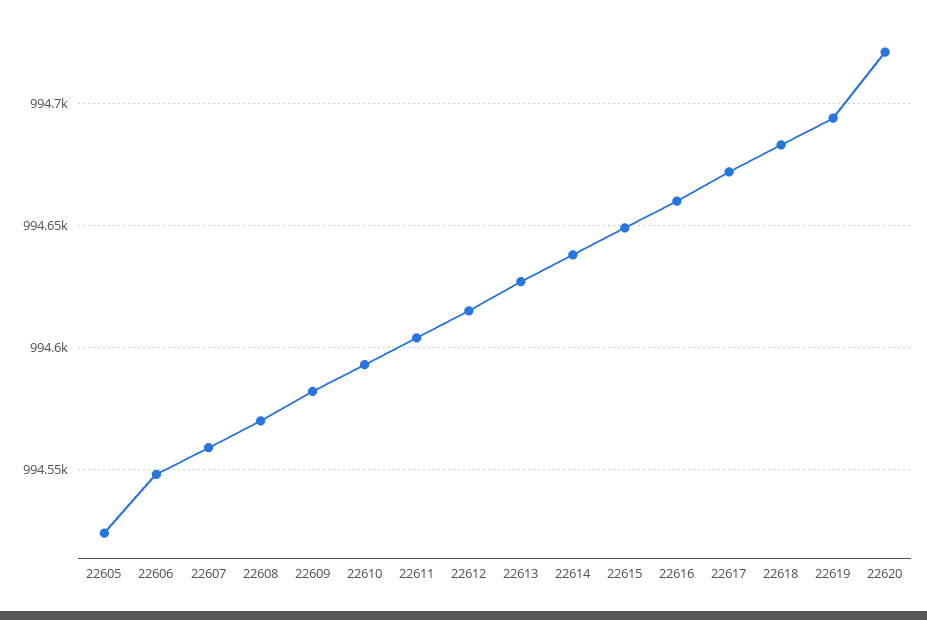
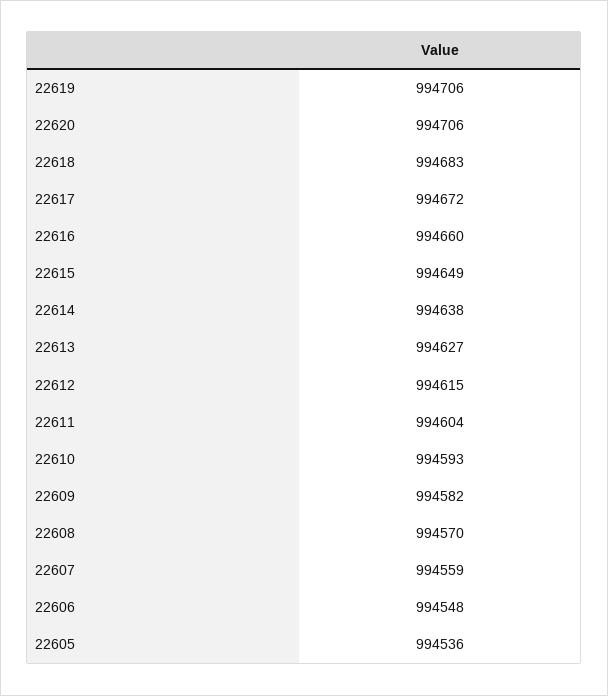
22605: 994525 -> 994536
22619: 994695 -> 994706
22620: 994720 -> 994706

